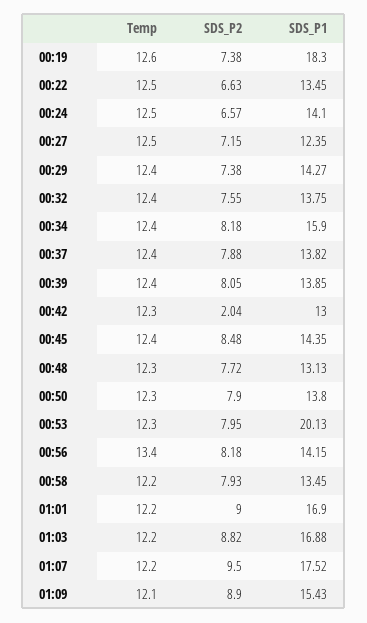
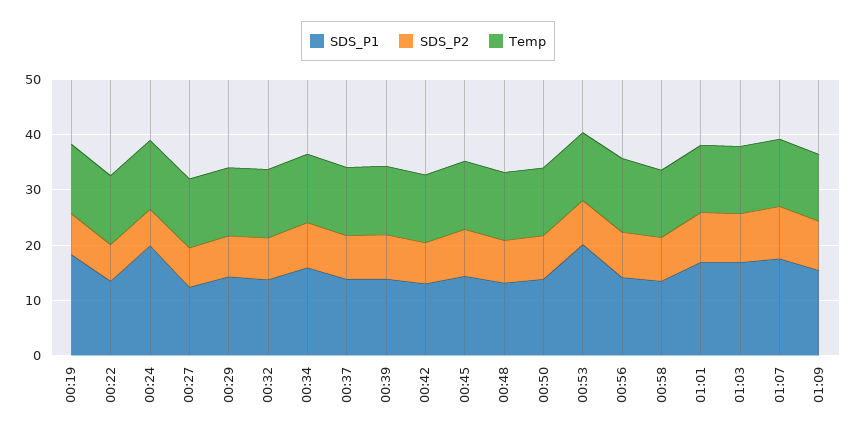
SDS_P1, 00:24: 14.1 -> 20
SDS_P2, 00:42: 2.04 -> 8

